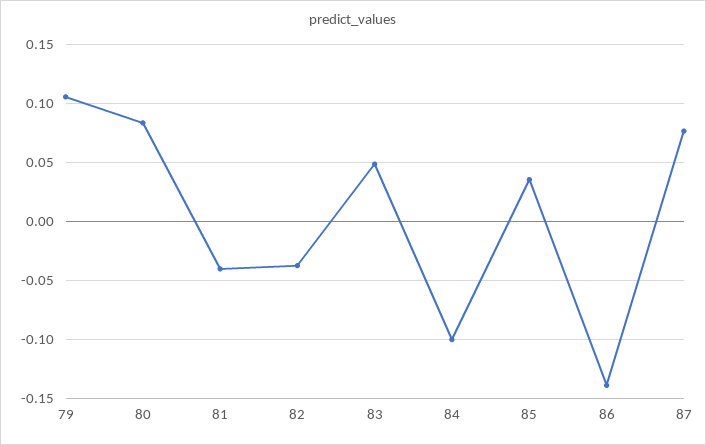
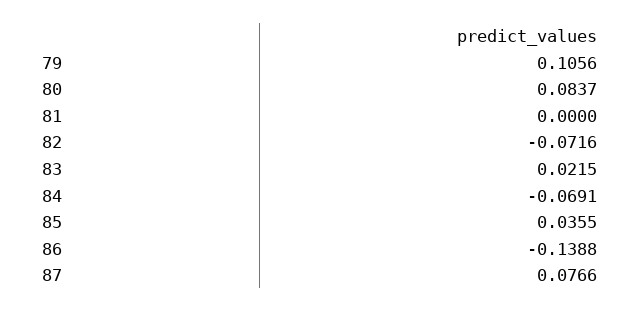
81: -0.04 -> 0
82: -0.04 -> -0.0716
83: 0.05 -> 0.0215
84: -0.1 -> -0.0691

